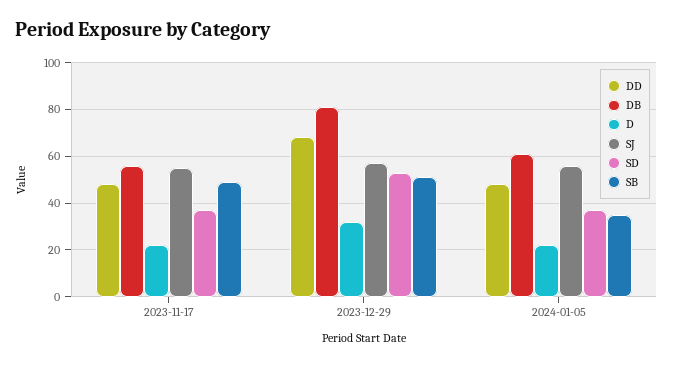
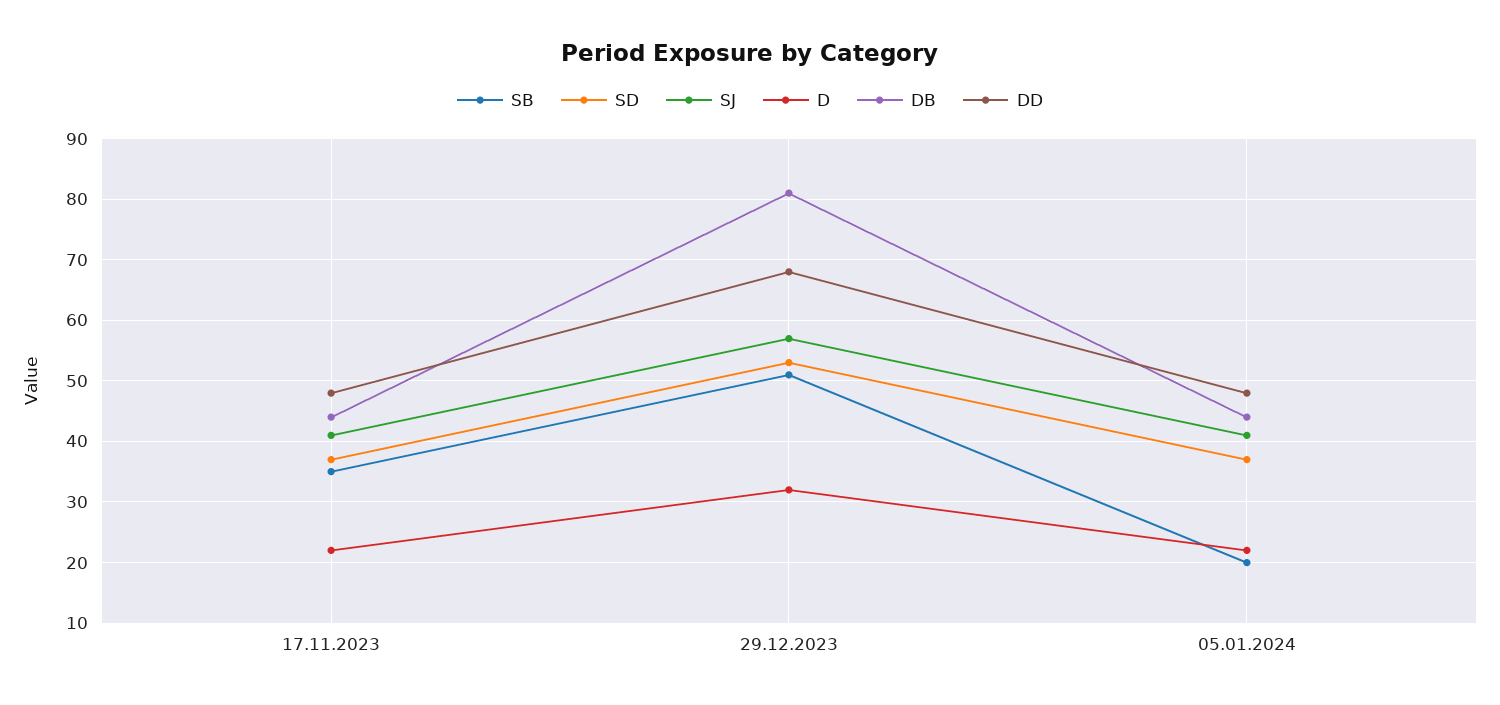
DB, 2023-11-17: 55 -> 44
SJ, 2023-11-17: 55 -> 41
SB, 2023-11-17: 50 -> 35
DB, 2024-01-05: 60 -> 44
SJ, 2024-01-05: 55 -> 41
SB, 2024-01-05: 35 -> 20

